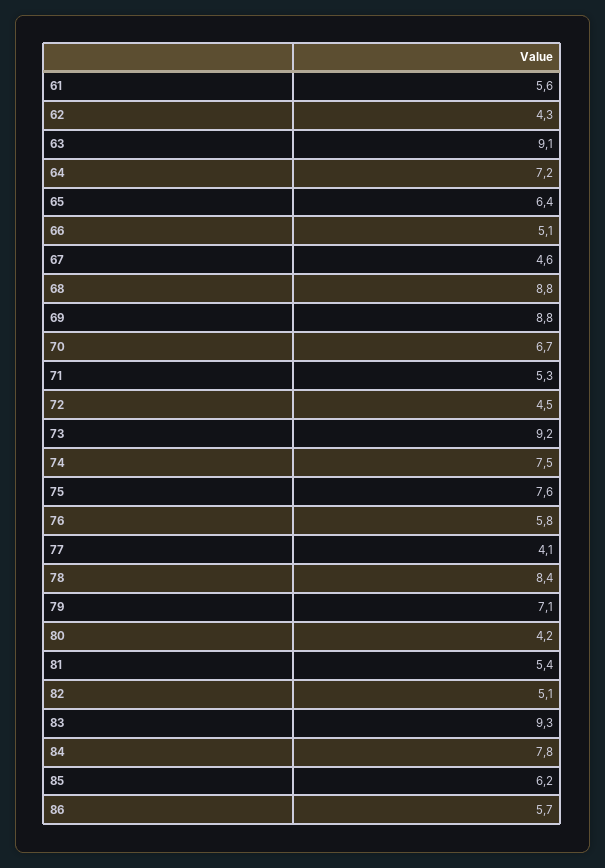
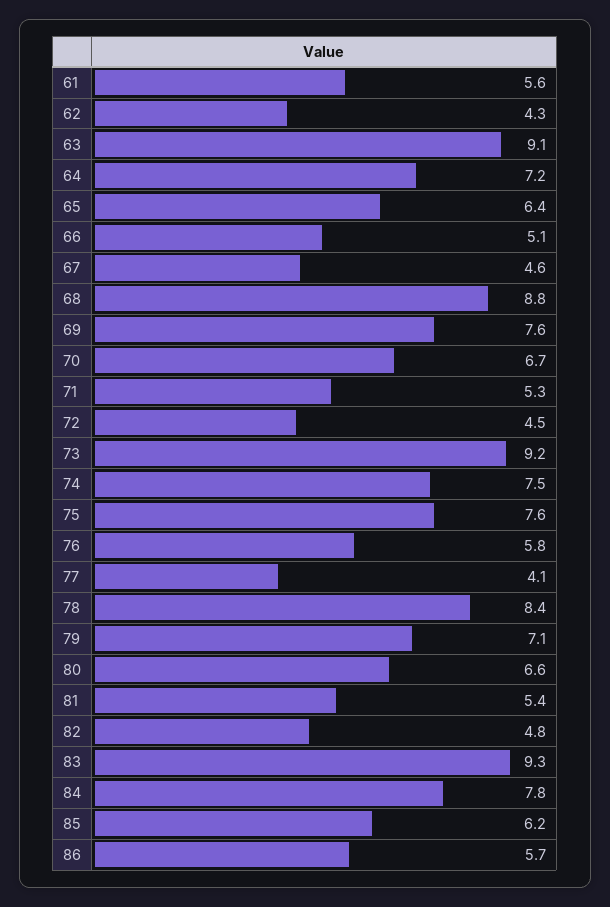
69: 8.8 -> 7.6
80: 4.2 -> 6.6
82: 5.1 -> 4.8

